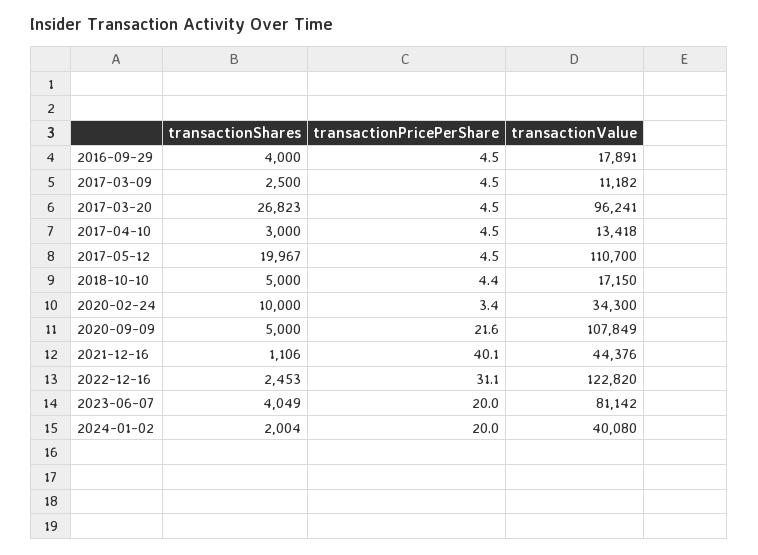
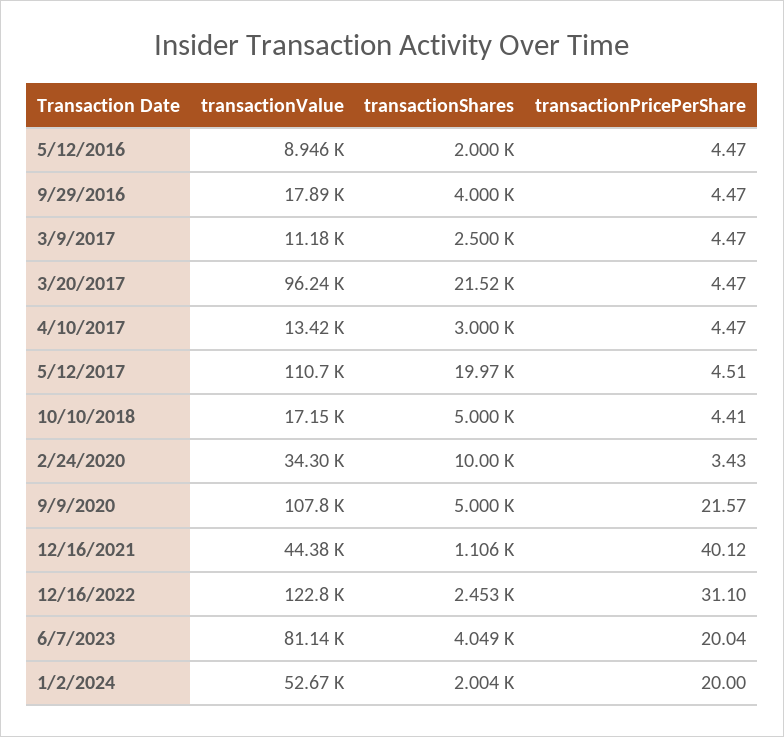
transactionShares, 2017-03-20: 26823 -> 21520
transactionValue, 2024-01-02: 40080 -> 52670
transactionValue, 5/12/2016: none -> 8946
transactionShares, 5/12/2016: none -> 2000
transactionPricePerShare, 5/12/2016: none -> 4.47

